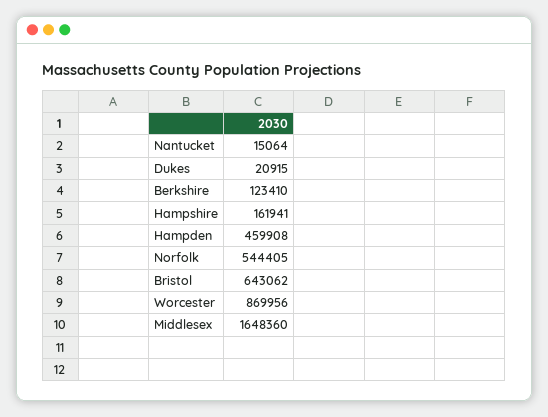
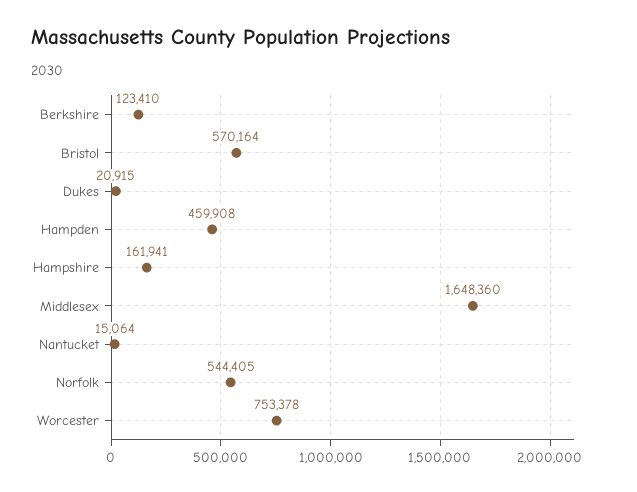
Bristol: 643062 -> 570164
Worcester: 869956 -> 753378

